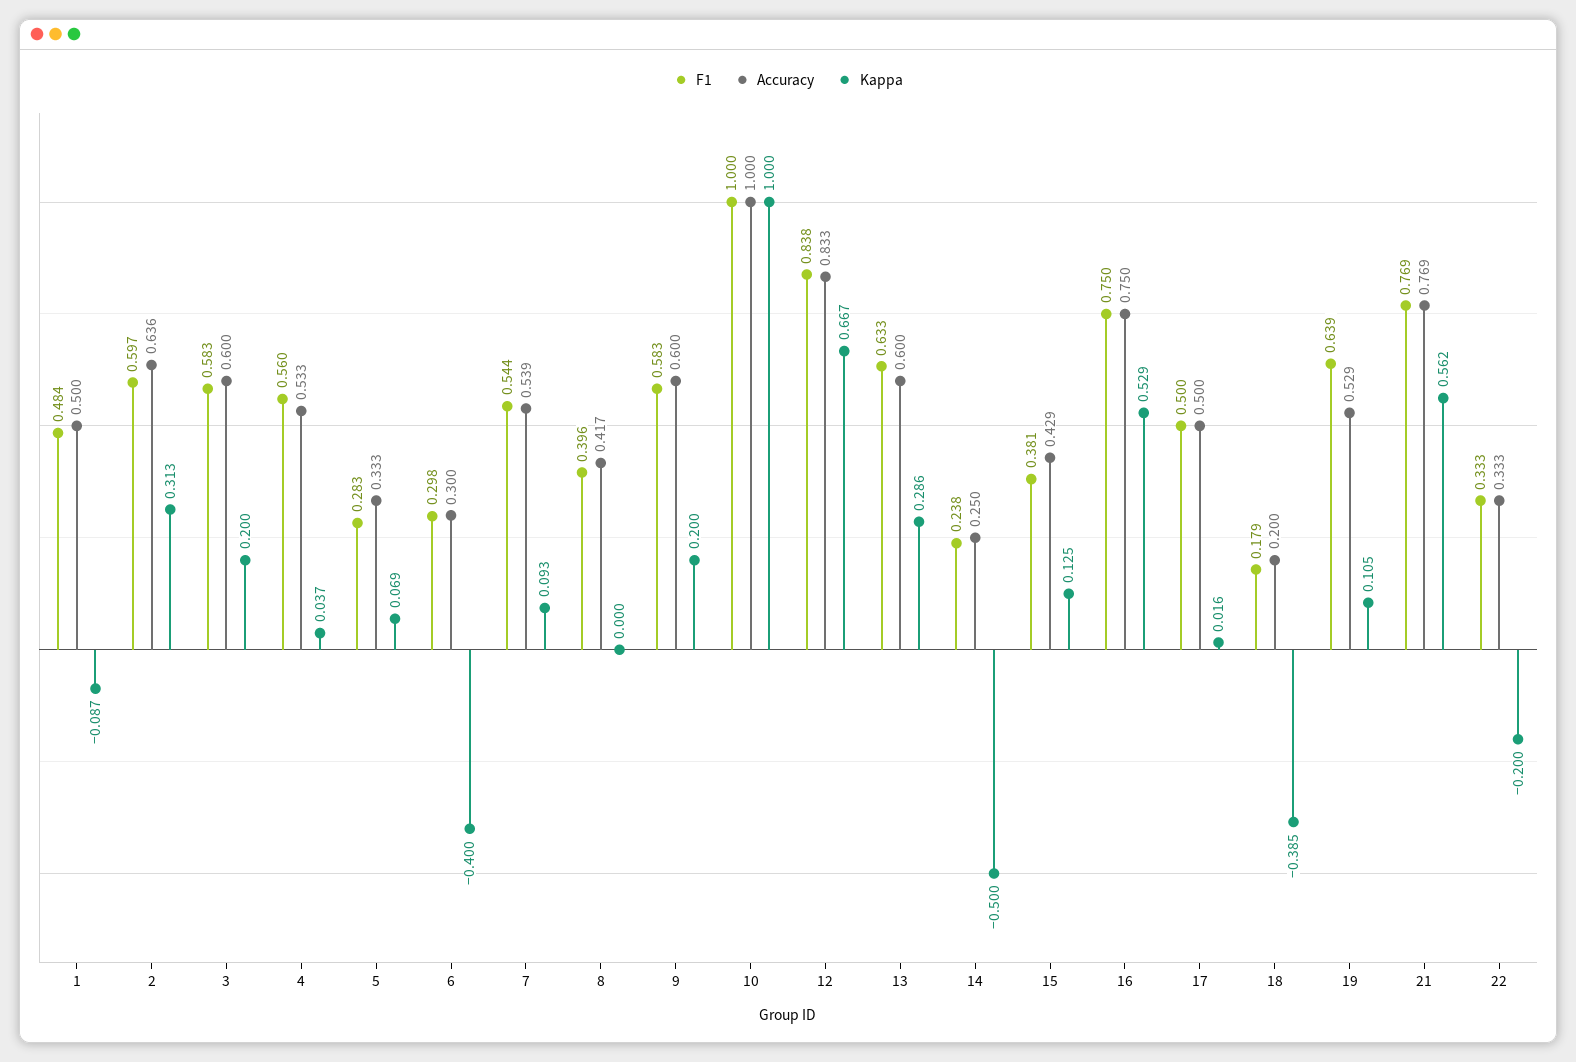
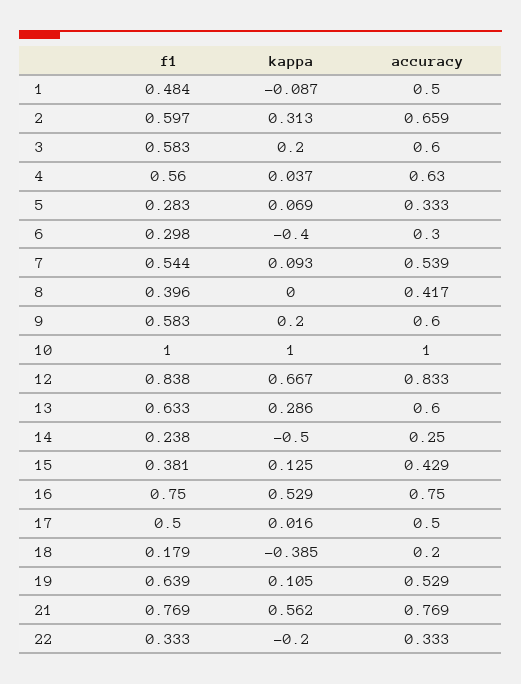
Accuracy, 2: 0.636 -> 0.659
Accuracy, 4: 0.533 -> 0.63

